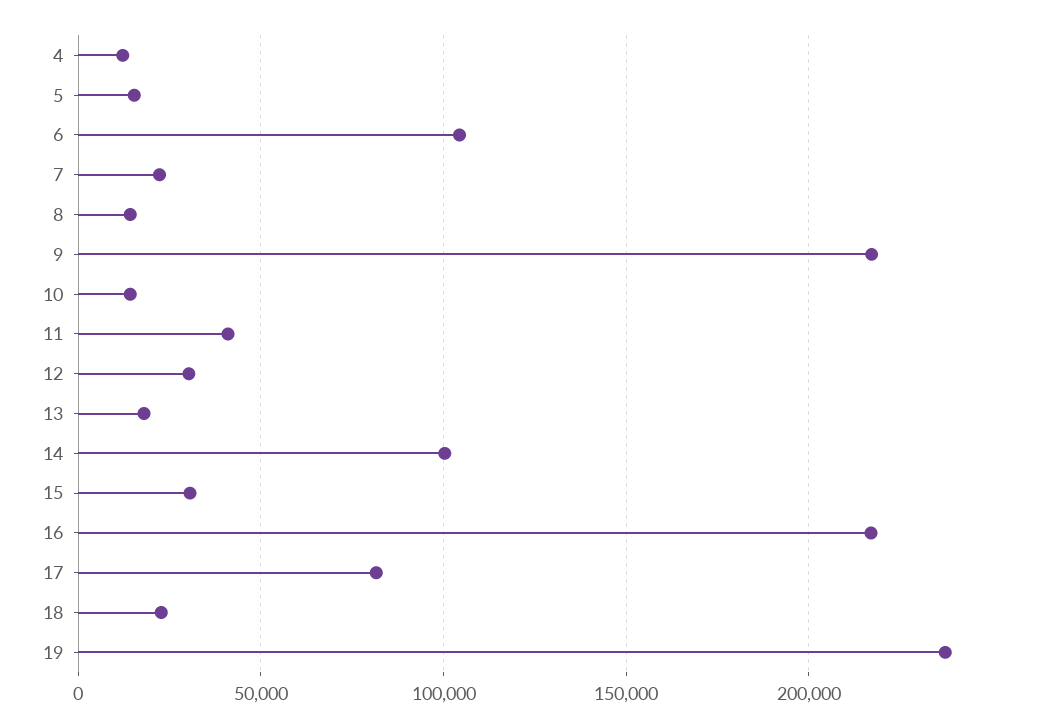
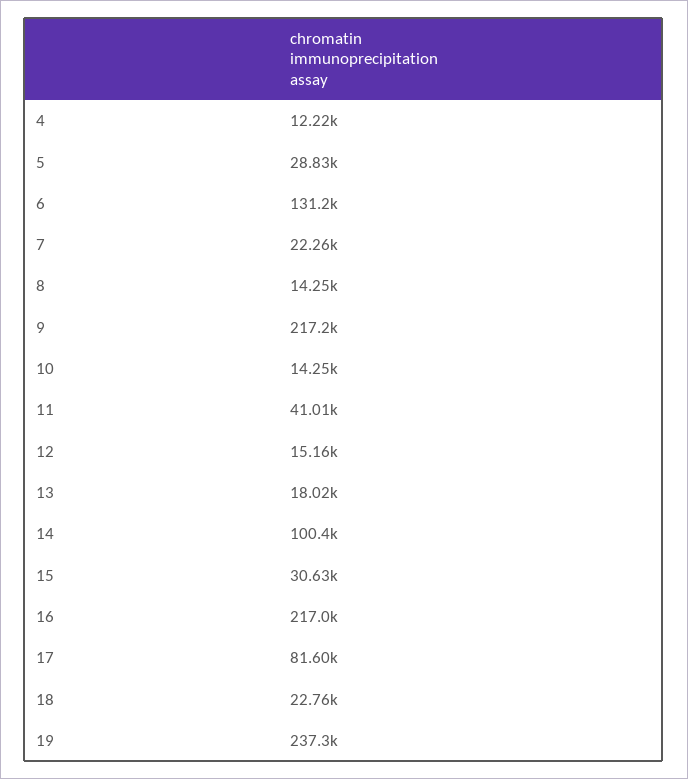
5: 15000 -> 28830
6: 105000 -> 131200
12: 30000 -> 15160

